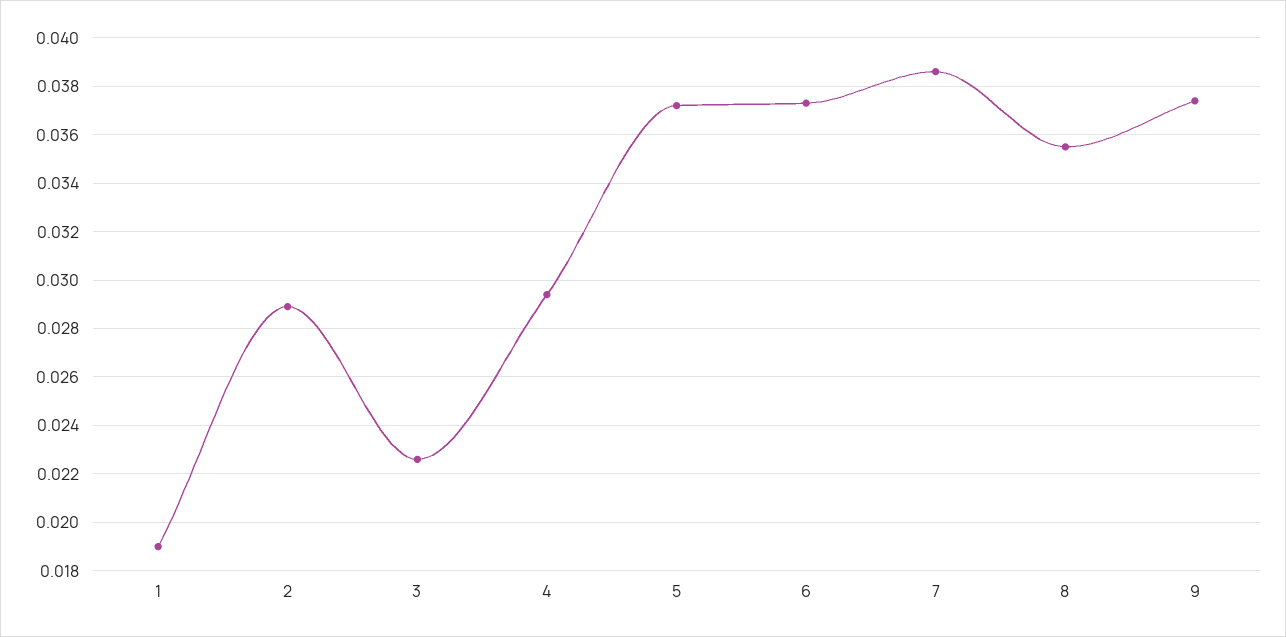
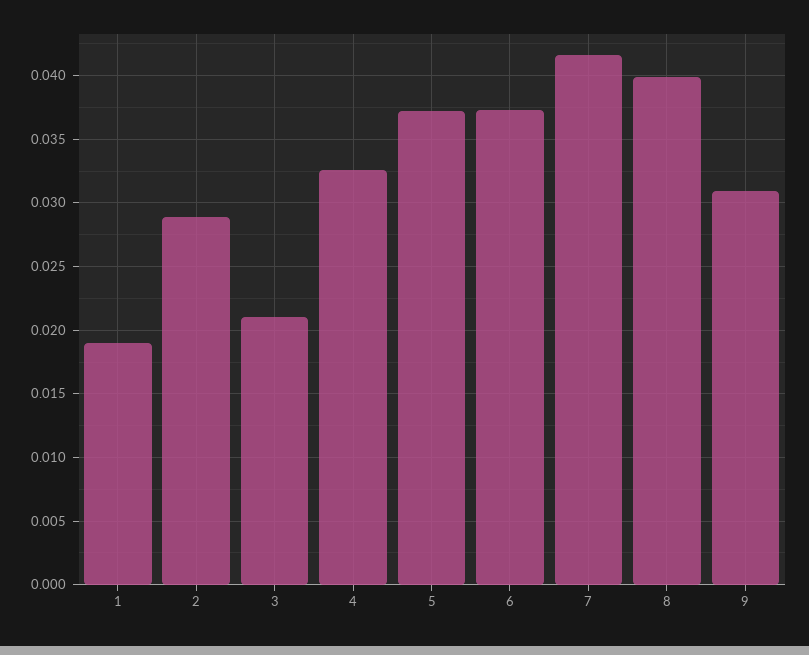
3: 0.0225 -> 0.021
4: 0.0295 -> 0.0325
7: 0.0385 -> 0.0415
8: 0.0355 -> 0.04
9: 0.0375 -> 0.031

